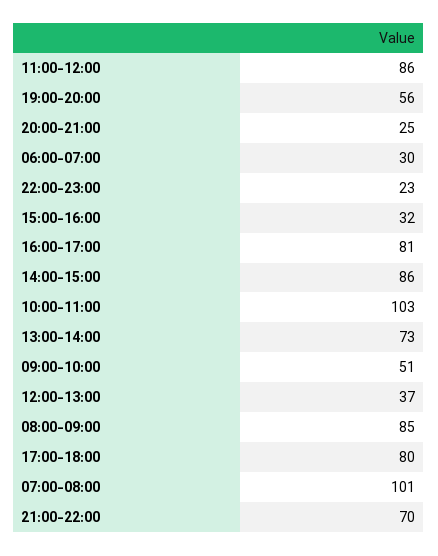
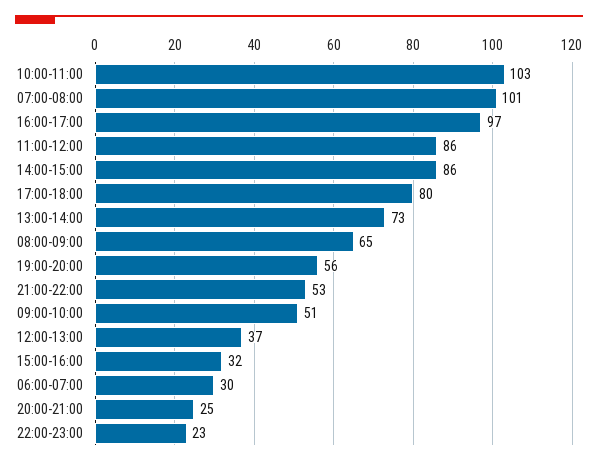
16:00-17:00: 81 -> 97
08:00-09:00: 85 -> 65
21:00-22:00: 70 -> 53

